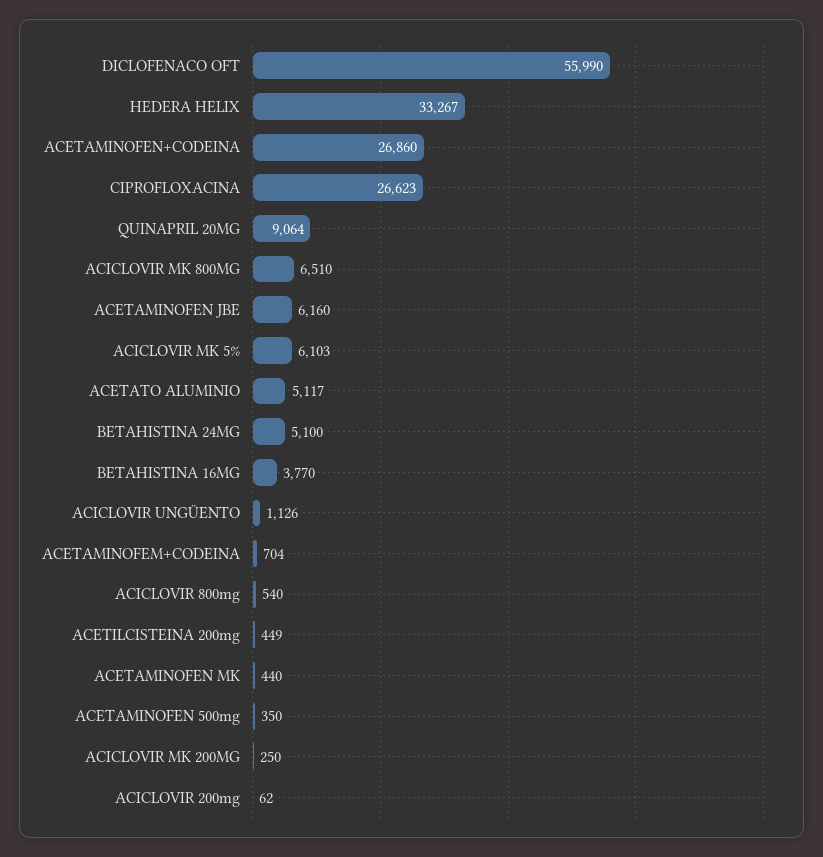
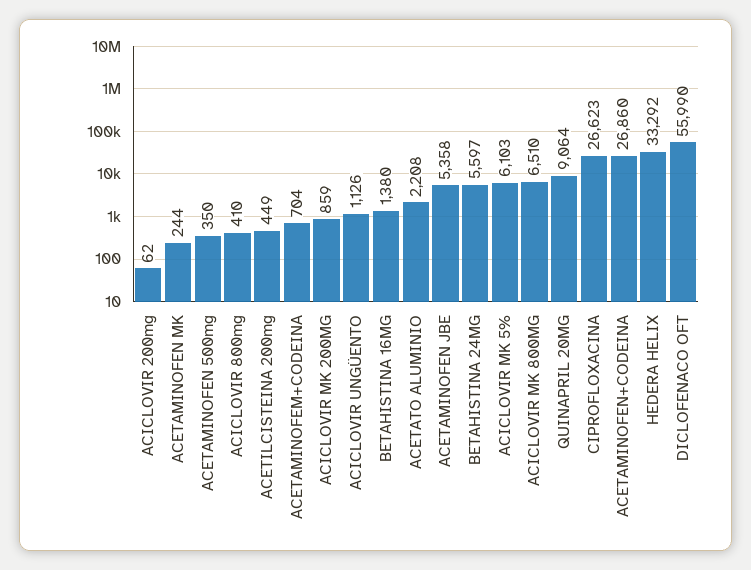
HEDERA HELIX: 33267 -> 33292
ACETAMINOFEN JBE: 6160 -> 5358
ACETATO ALUMINIO: 5117 -> 2208
BETAHISTINA 24MG: 5100 -> 5597
BETAHISTINA 16MG: 3770 -> 1380
ACICLOVIR 800mg: 540 -> 410
ACETAMINOFEN MK: 440 -> 244
ACICLOVIR MK 200MG: 250 -> 859

